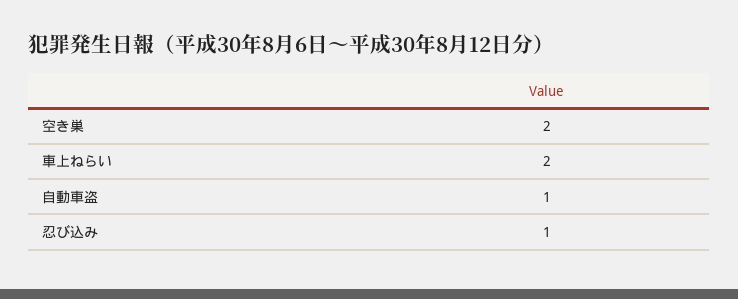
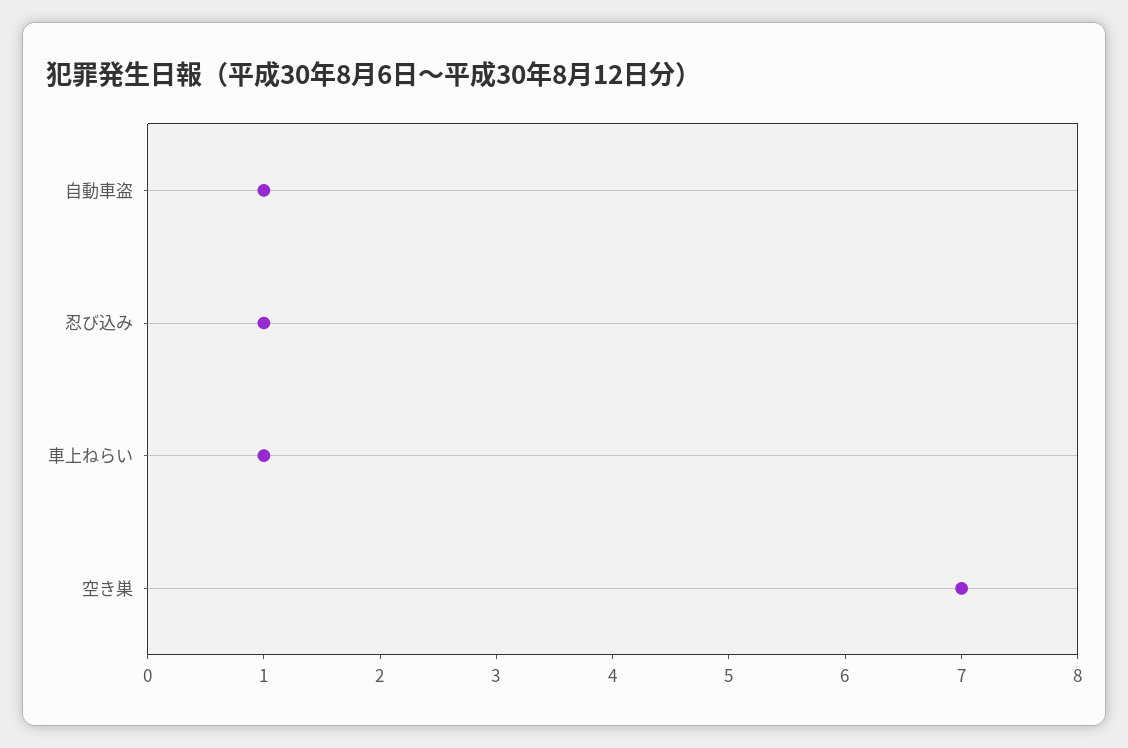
空き巣: 2 -> 7
車上ねらい: 2 -> 1

